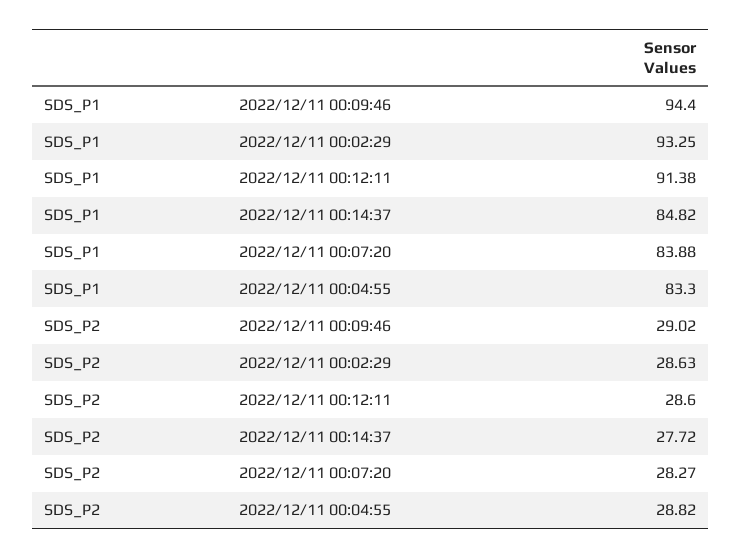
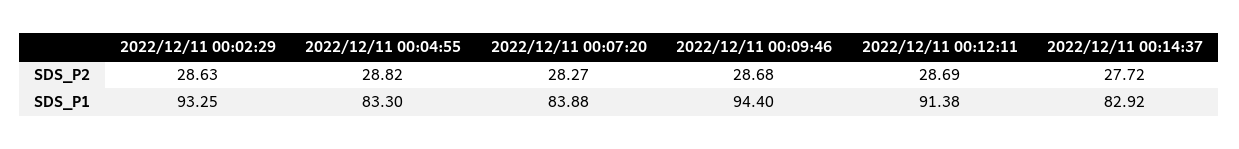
SDS_P1, 2022/12/11 00:14:37: 84.82 -> 82.92
SDS_P2, 2022/12/11 00:09:46: 29.02 -> 28.68
SDS_P2, 2022/12/11 00:12:11: 28.6 -> 28.69

